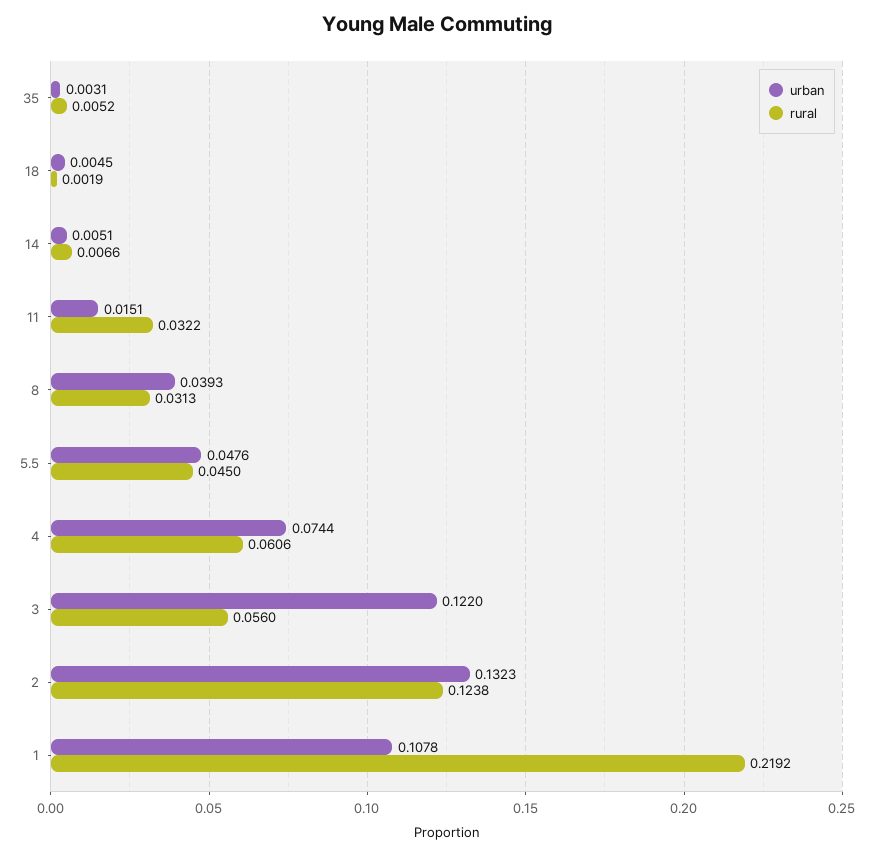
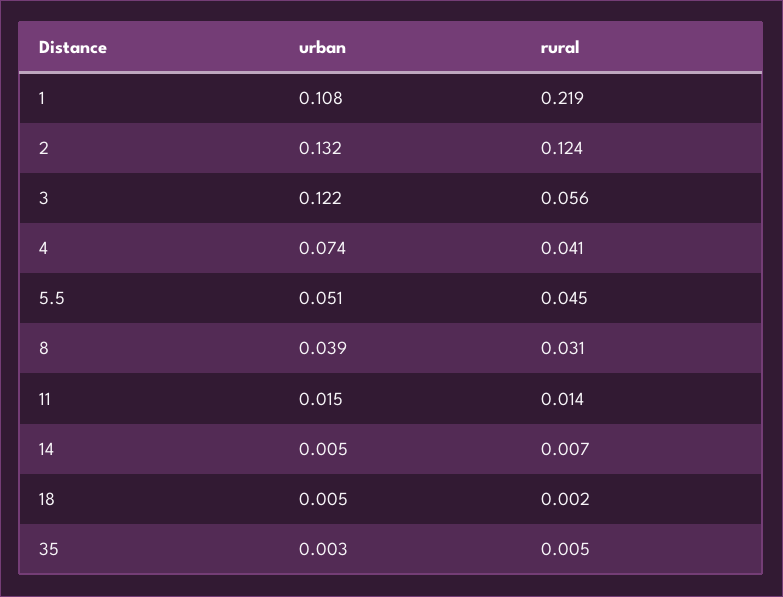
rural, 11: 0.0322 -> 0.014
urban, 5.5: 0.0476 -> 0.051
rural, 4: 0.0606 -> 0.041

